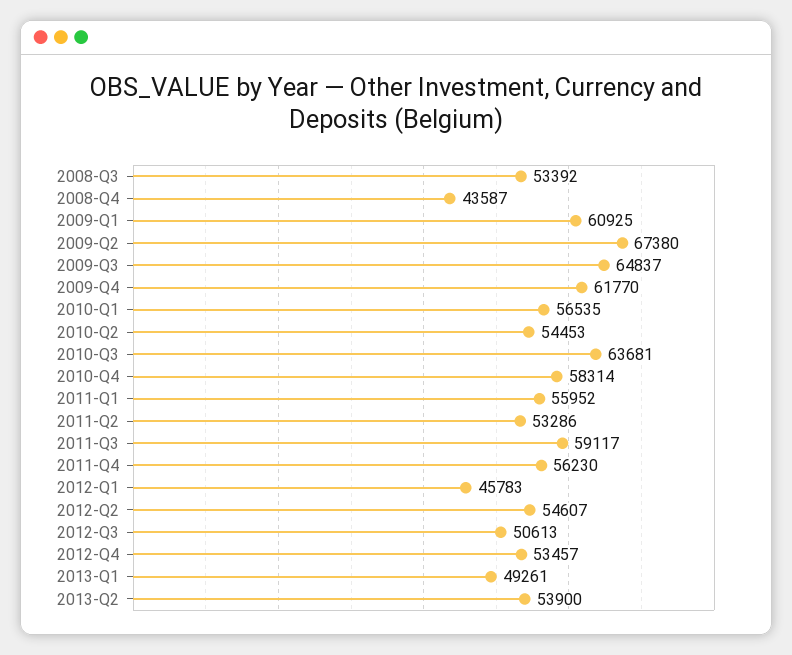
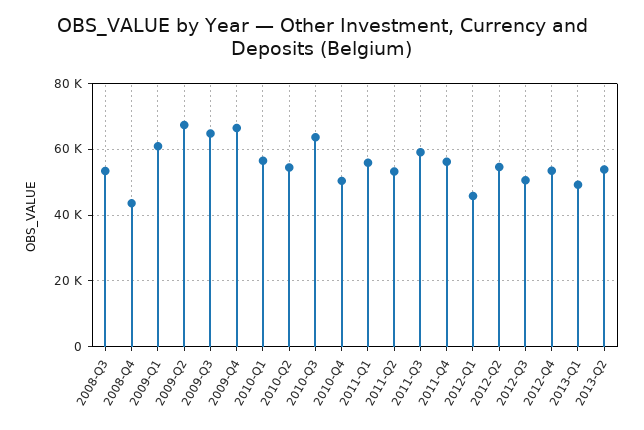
2009-Q4: 61770 -> 66000
2010-Q4: 58314 -> 50000

